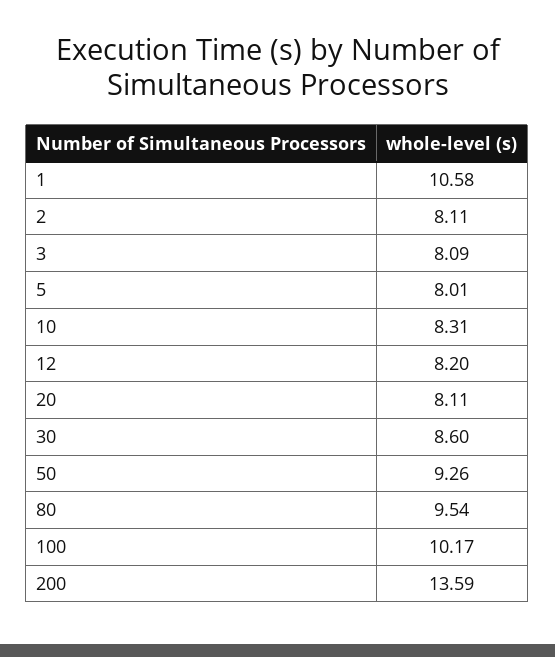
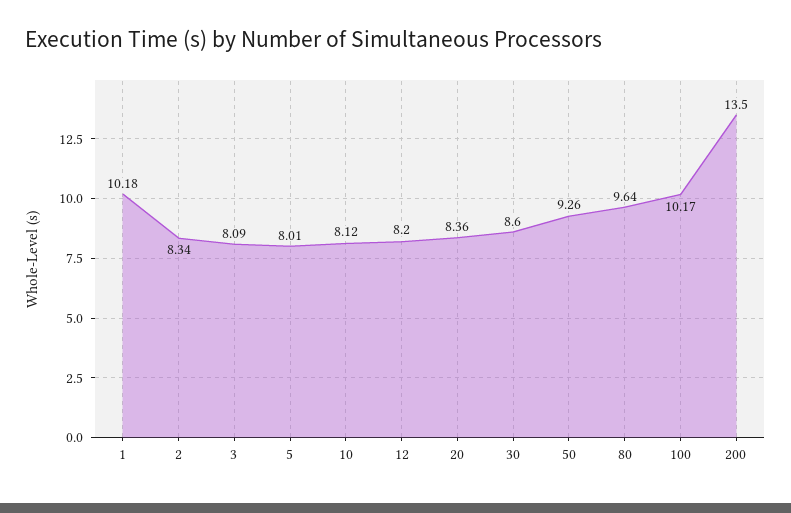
1: 10.58 -> 10.18
2: 8.11 -> 8.34
10: 8.31 -> 8.12
20: 8.11 -> 8.36
80: 9.54 -> 9.64
200: 13.59 -> 13.5

